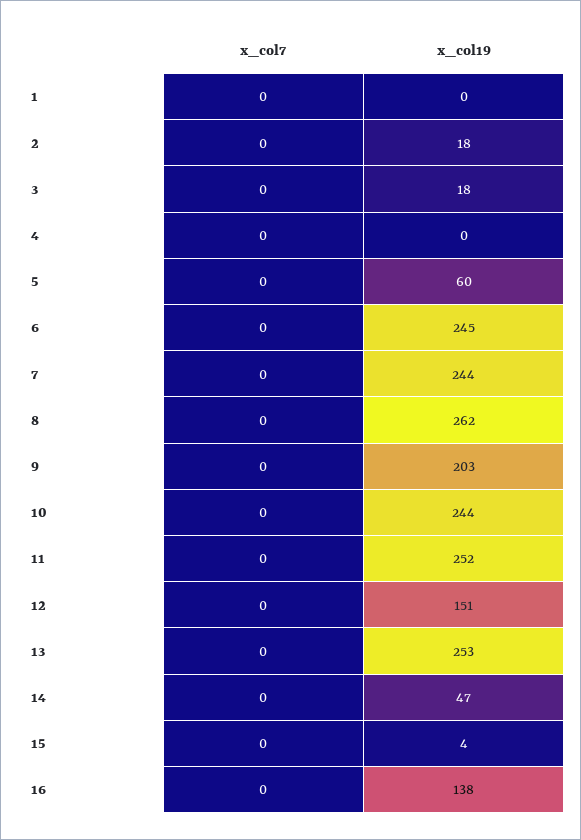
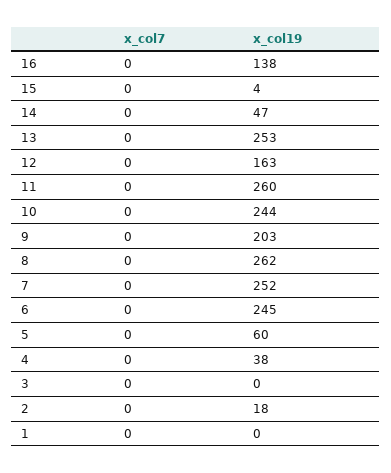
x_col19, 3: 18 -> 0
x_col19, 4: 0 -> 38
x_col19, 7: 244 -> 252
x_col19, 11: 252 -> 260
x_col19, 12: 151 -> 163

